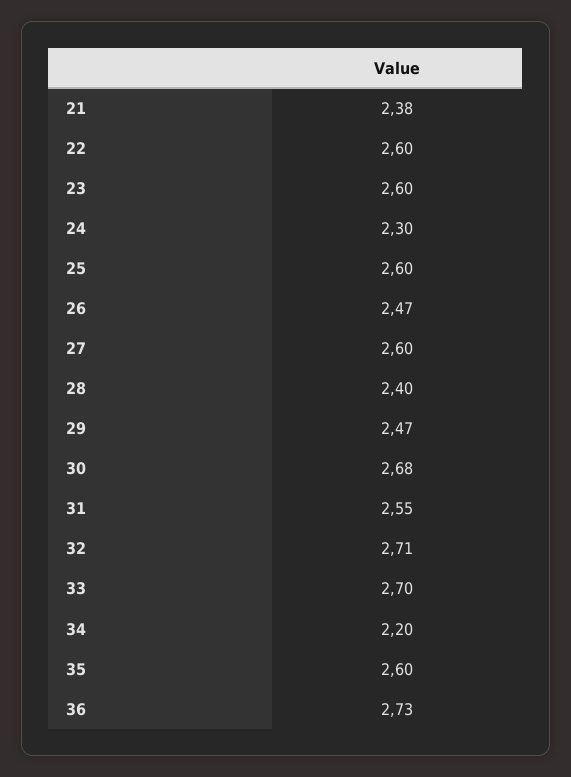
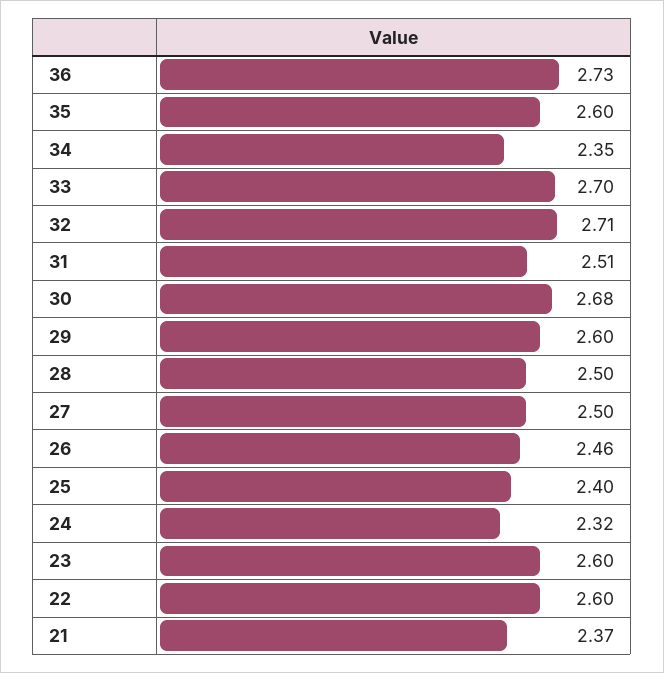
21: 2.38 -> 2.37
24: 2.3 -> 2.32
25: 2.6 -> 2.4
26: 2.47 -> 2.46
27: 2.6 -> 2.5
28: 2.4 -> 2.5
29: 2.47 -> 2.6
31: 2.55 -> 2.51
34: 2.2 -> 2.35

